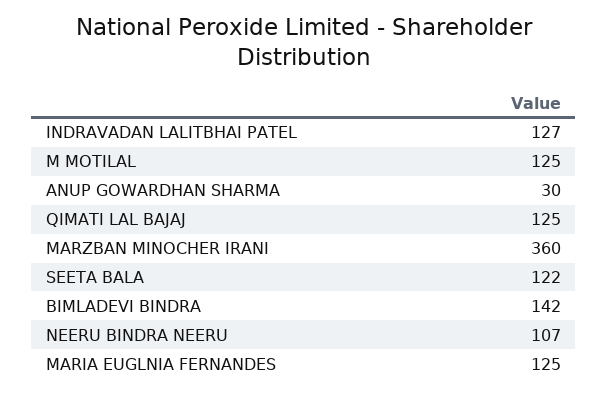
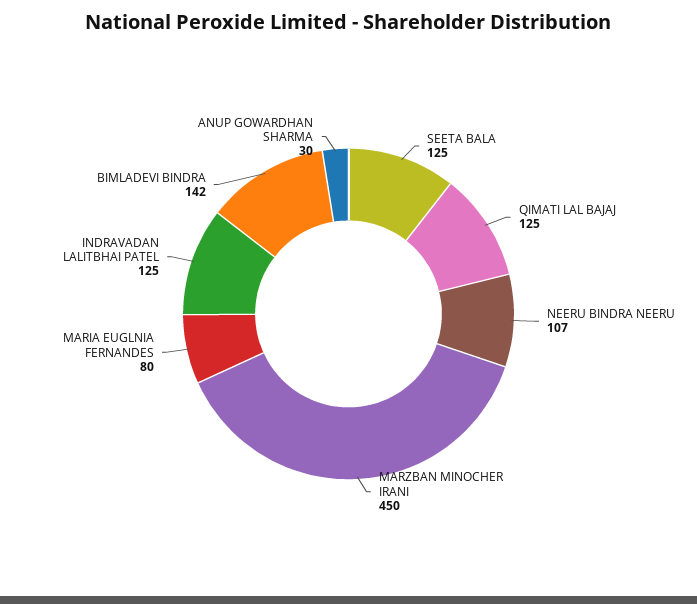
INDRAVADAN LALITBHAI PATEL: 127 -> 125
M MOTILAL: 125 -> none
MARZBAN MINOCHER IRANI: 360 -> 450
SEETA BALA: 122 -> 125
MARIA EUGLNIA FERNANDES: 125 -> 80

